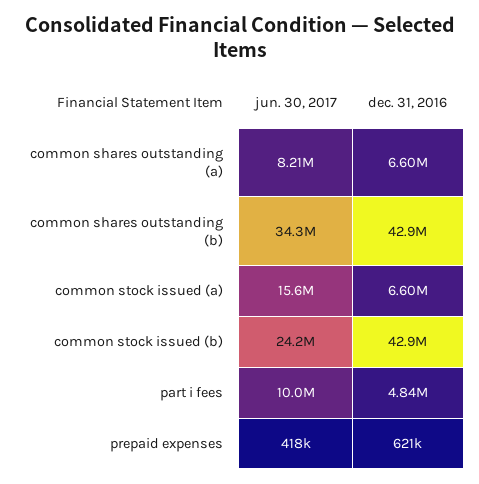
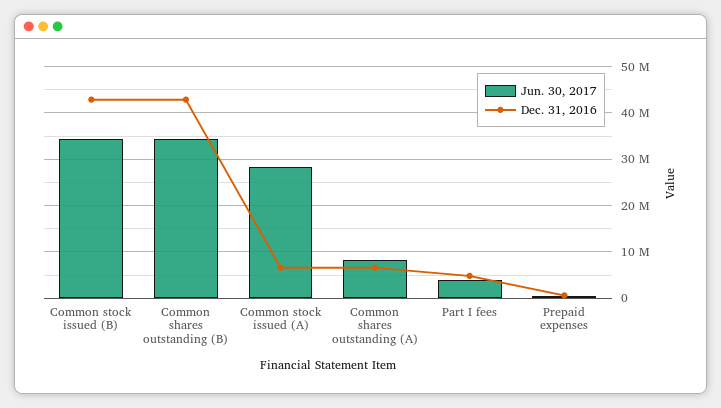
jun. 30, 2017, common stock issued (a): 15600000 -> 28000000
jun. 30, 2017, common stock issued (b): 24200000 -> 34000000
jun. 30, 2017, part i fees: 10000000 -> 4000000

